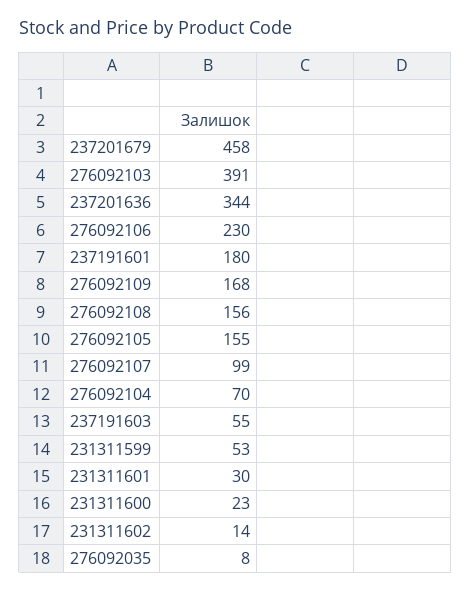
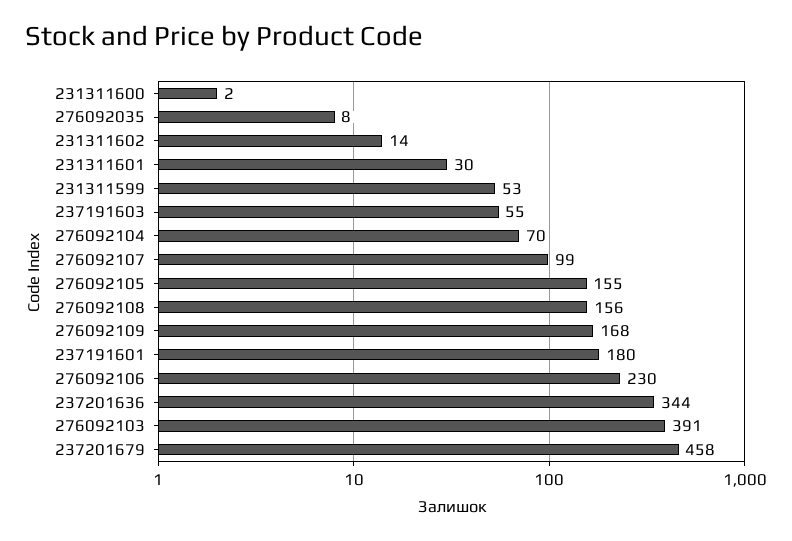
231311600: 23 -> 2

